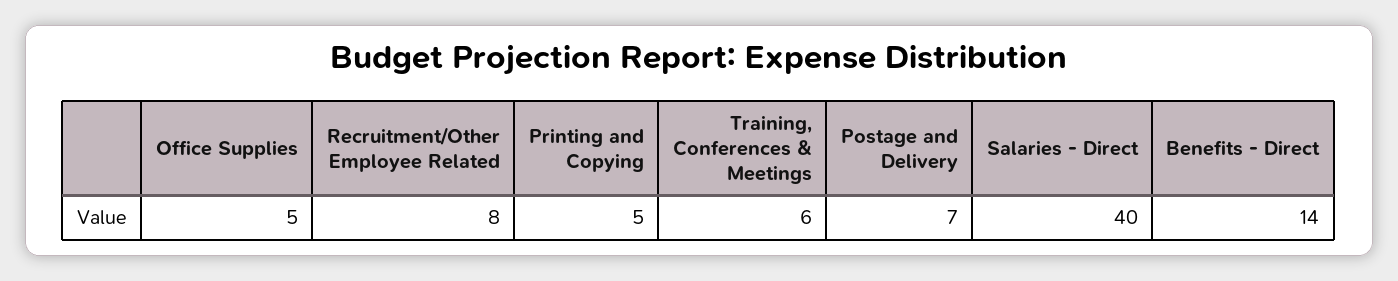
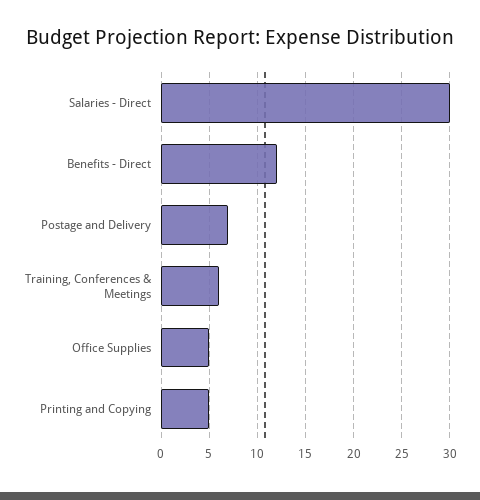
Recruitment/Other Employee Related: 8 -> none
Salaries - Direct: 40 -> 30
Benefits - Direct: 14 -> 12

